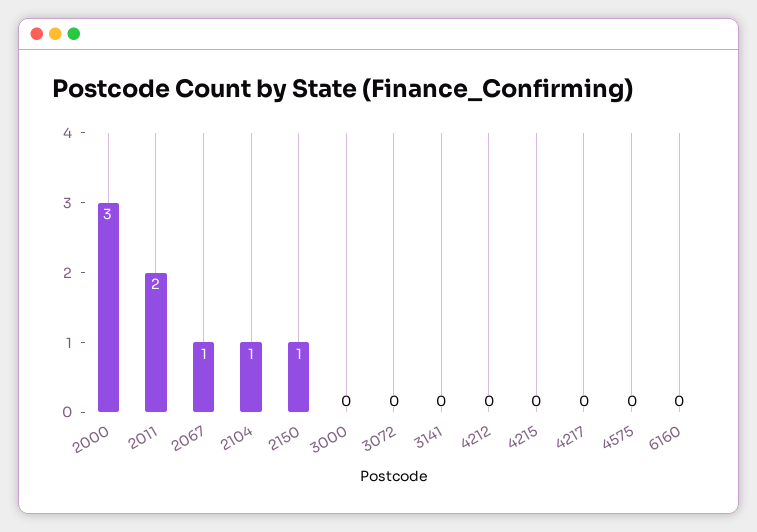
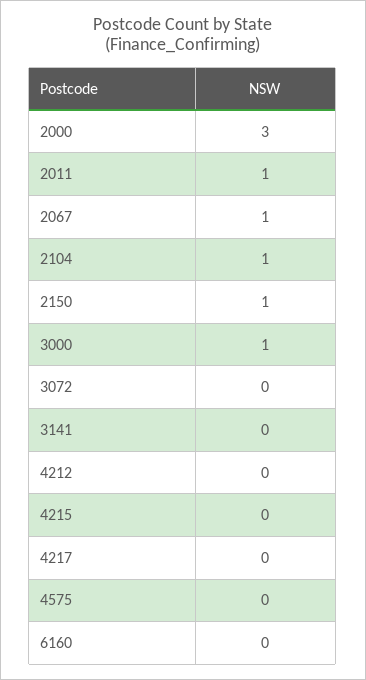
2011: 2 -> 1
3000: 0 -> 1

